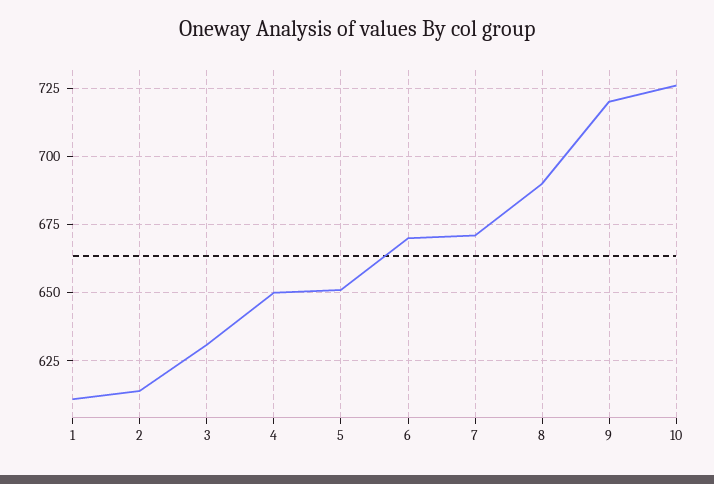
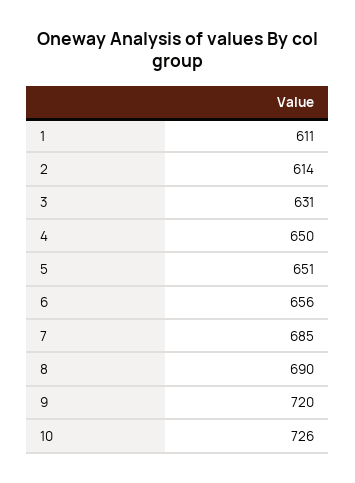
6: 670 -> 656
7: 670 -> 685

